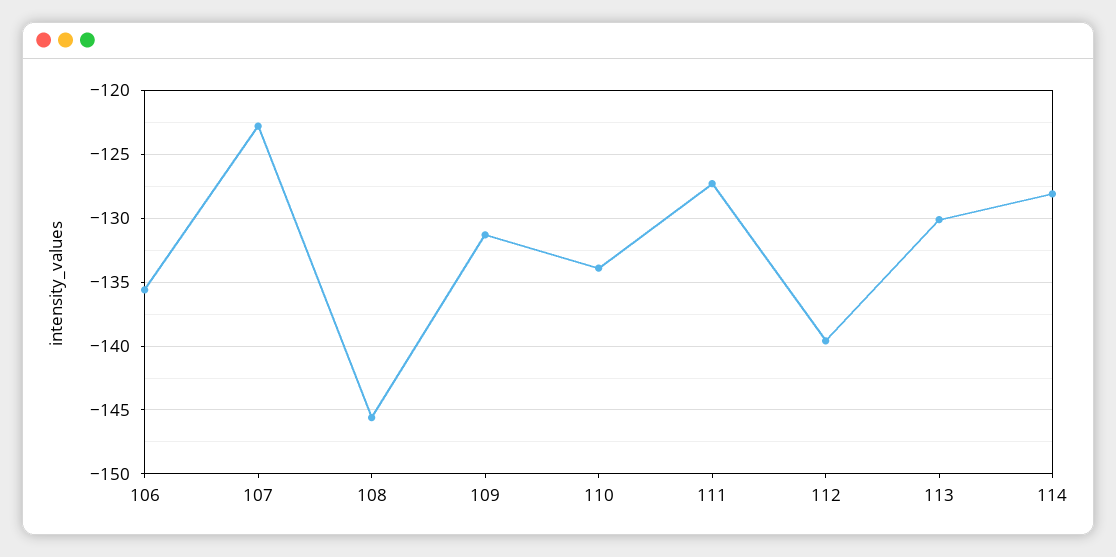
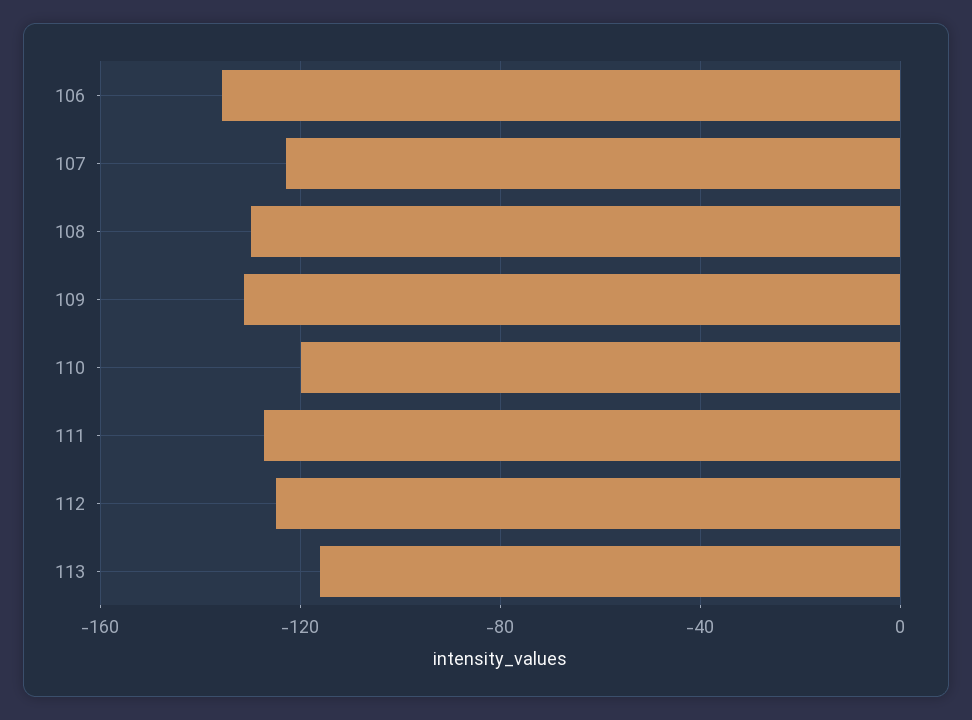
108: -145.5 -> -130
110: -134 -> -120
112: -139.5 -> -125
113: -130 -> -115
114: -128 -> none

